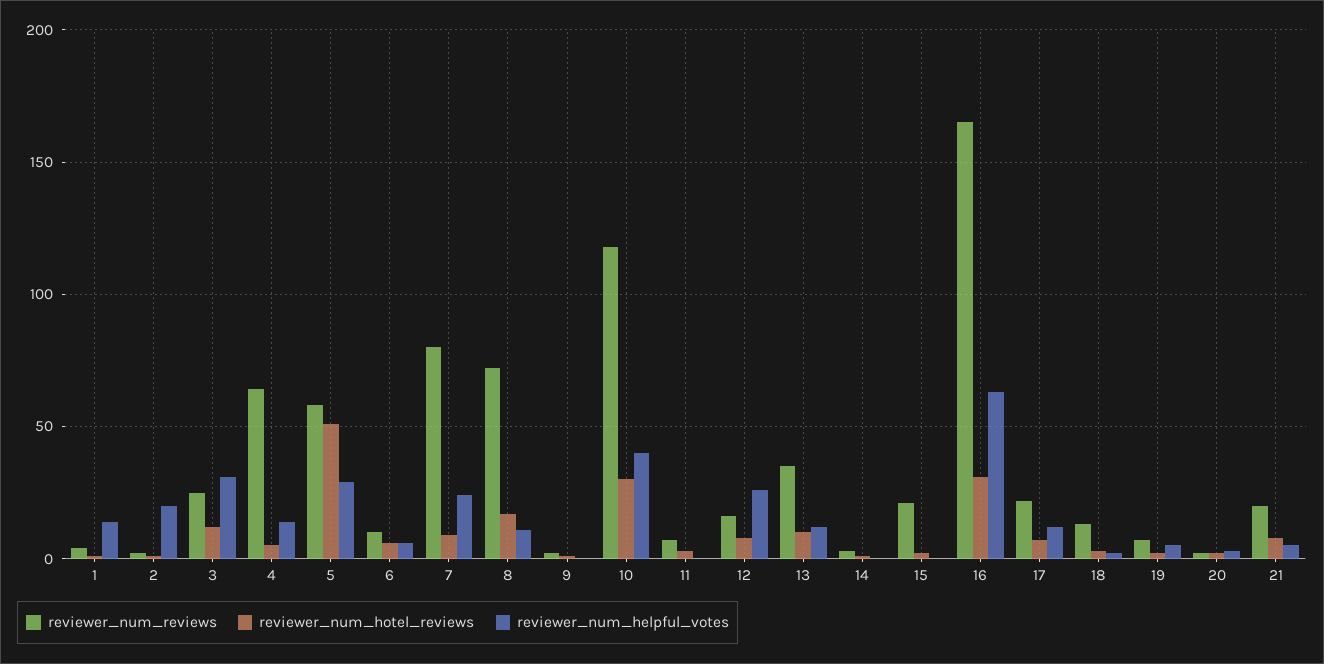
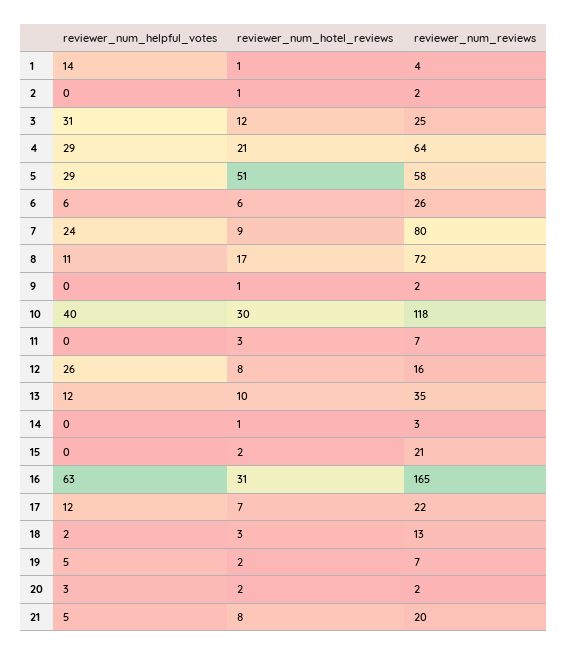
reviewer_num_helpful_votes, 2: 20 -> 0
reviewer_num_hotel_reviews, 4: 5 -> 21
reviewer_num_helpful_votes, 4: 15 -> 29
reviewer_num_reviews, 6: 10 -> 26

